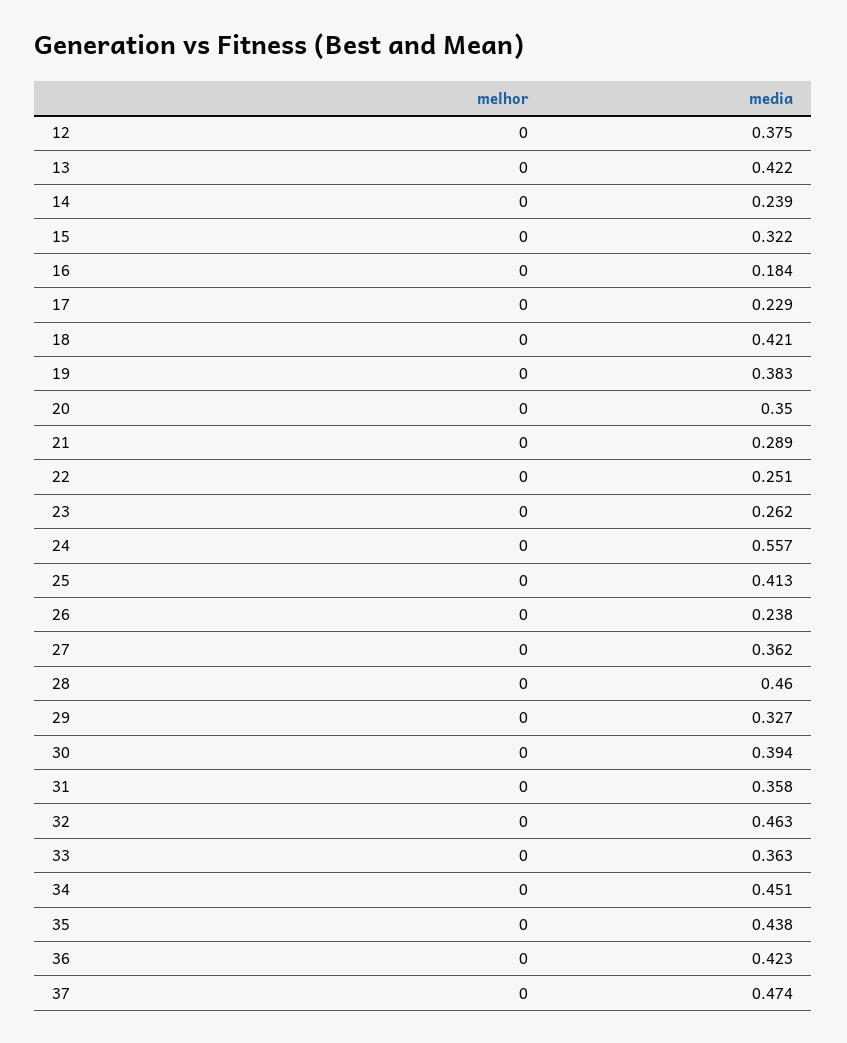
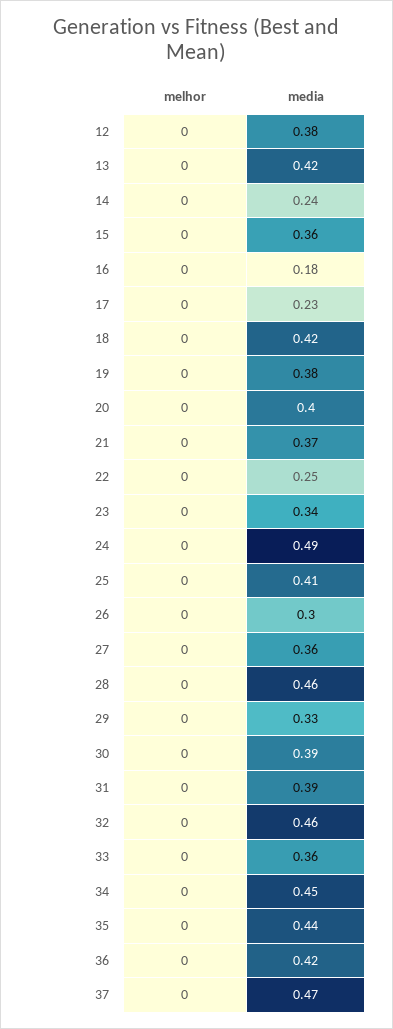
media, 15: 0.322 -> 0.36
media, 20: 0.35 -> 0.4
media, 21: 0.289 -> 0.37
media, 23: 0.262 -> 0.34
media, 24: 0.557 -> 0.49
media, 26: 0.238 -> 0.3
media, 31: 0.358 -> 0.39

